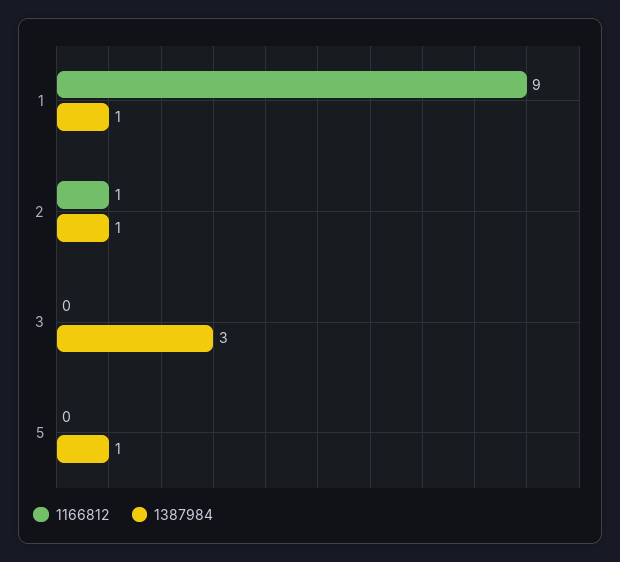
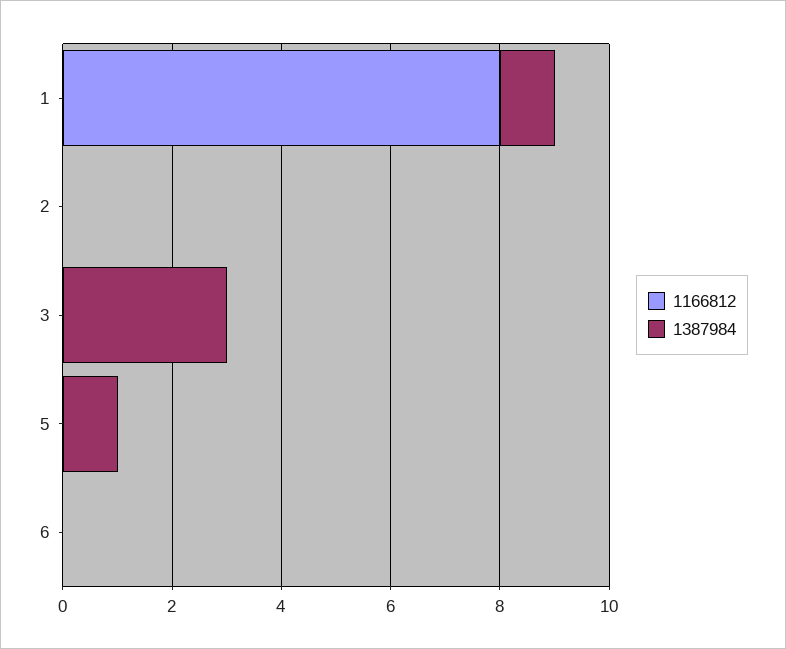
1166812, 1: 9 -> 8
1166812, 2: 1 -> 0
1387984, 2: 1 -> 0
1166812, 6: none -> 0
1387984, 6: none -> 0

